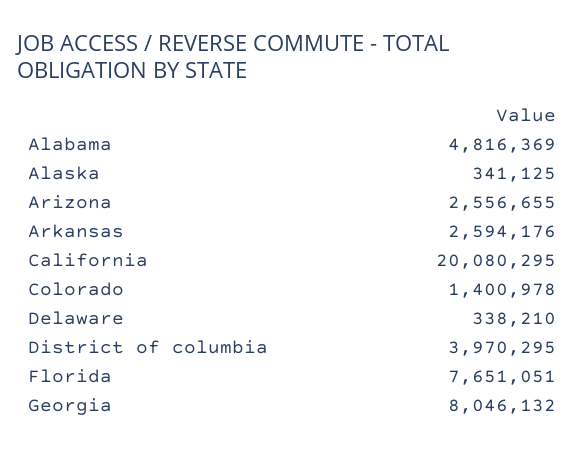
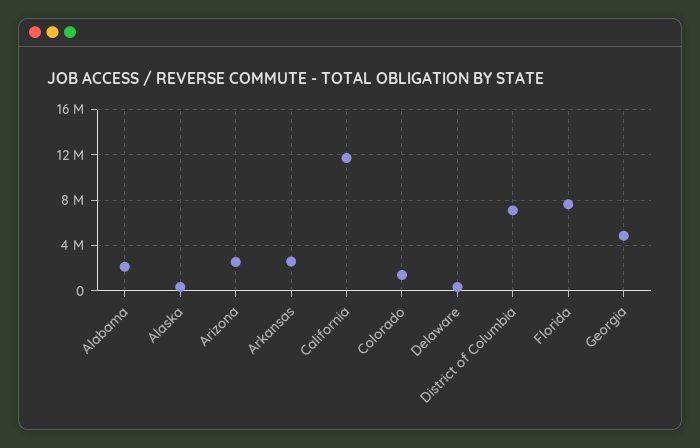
Alabama: 4816369 -> 2000000
California: 20080295 -> 12000000
District of columbia: 3970295 -> 7000000
Georgia: 8046132 -> 5000000

